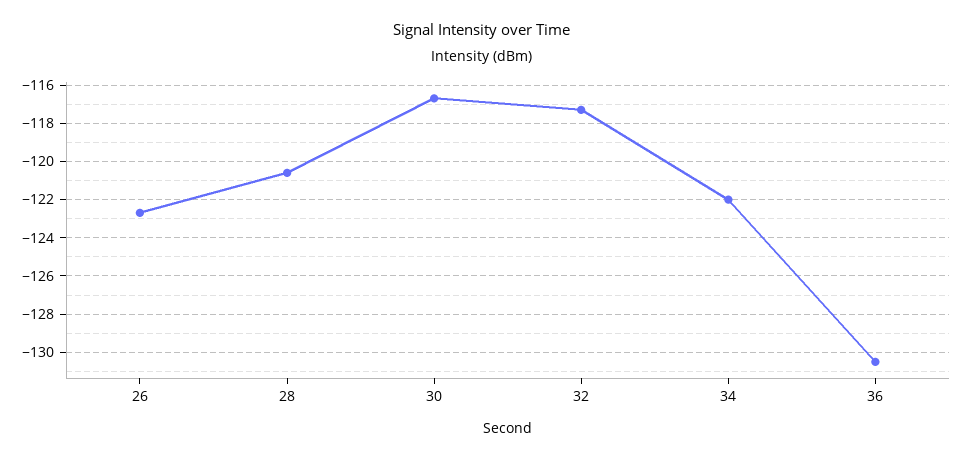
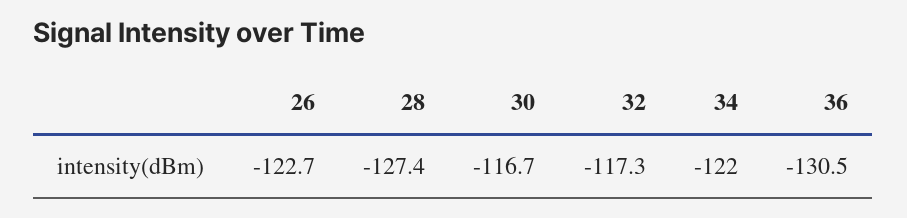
28: -120.5 -> -127.4

